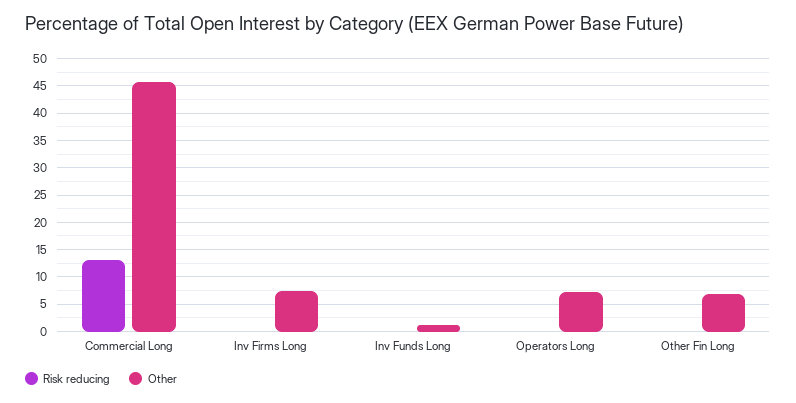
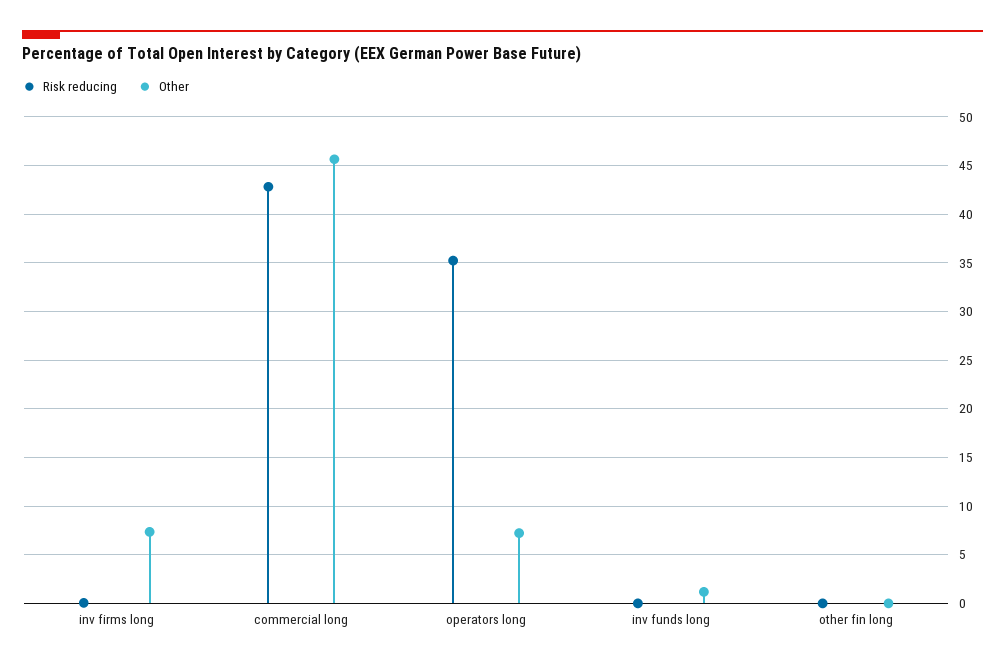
Risk reducing, Commercial Long: 12.5 -> 43
Risk reducing, Operators Long: 0 -> 35
Other, Other Fin Long: 7.5 -> 0

